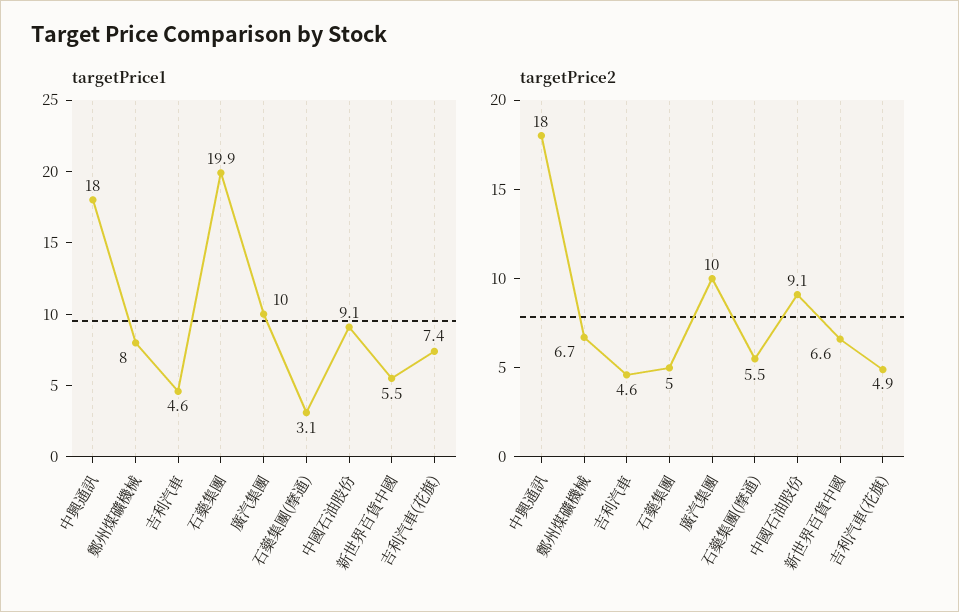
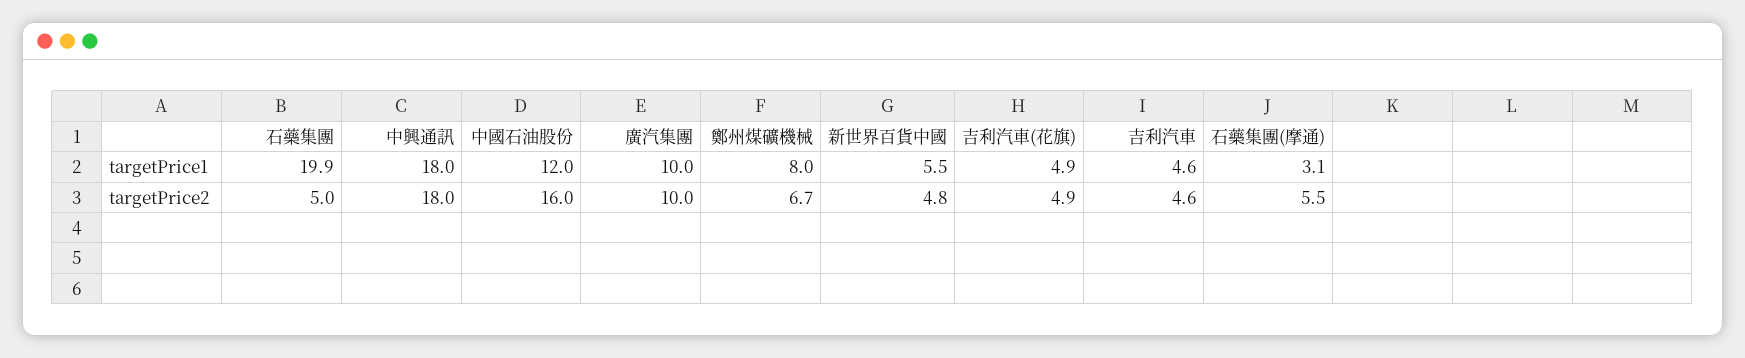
targetPrice1, 中國石油股份: 9.1 -> 12
targetPrice1, 吉利汽車(花旗): 7.4 -> 4.9
targetPrice2, 中國石油股份: 9.1 -> 16
targetPrice2, 新世界百貨中國: 6.6 -> 4.8

